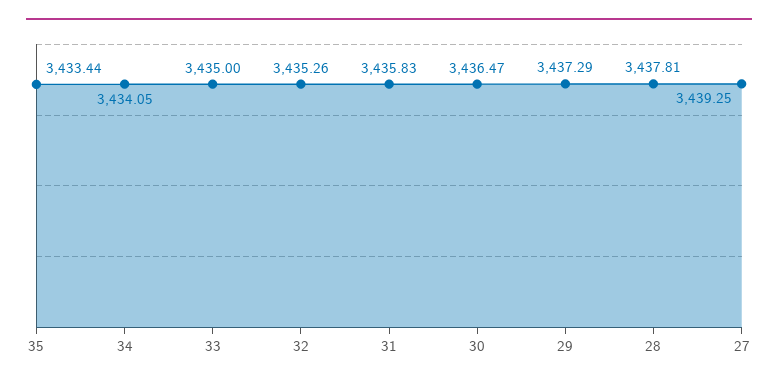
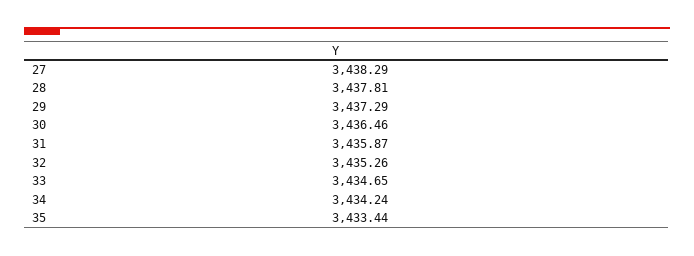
34: 3434.05 -> 3434.24
33: 3435 -> 3434.65
31: 3435.83 -> 3435.87
30: 3436.47 -> 3436.46
27: 3439.25 -> 3438.29

